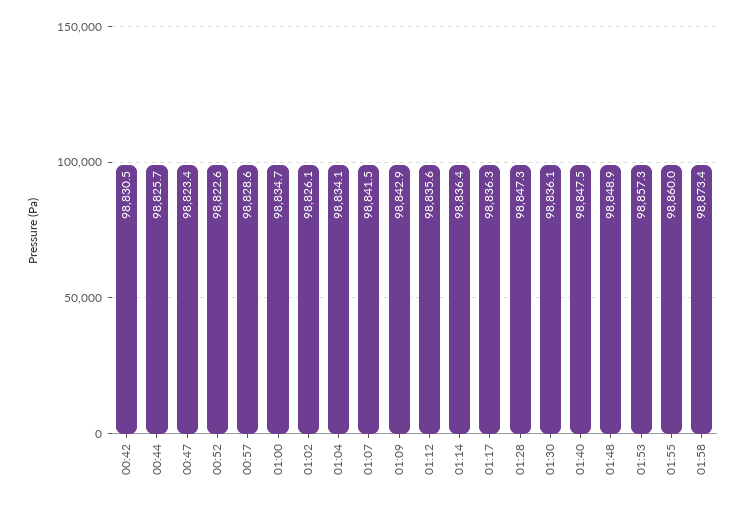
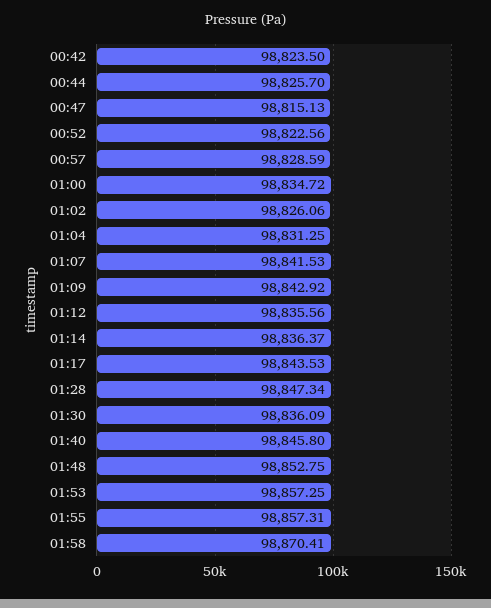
00:42: 98830.5 -> 98823.5
00:47: 98823.4 -> 98815.13
01:04: 98834.1 -> 98831.25
01:17: 98836.3 -> 98843.53
01:40: 98847.5 -> 98845.8
01:48: 98848.9 -> 98852.75
01:55: 98860 -> 98857.31
01:58: 98873.4 -> 98870.41

